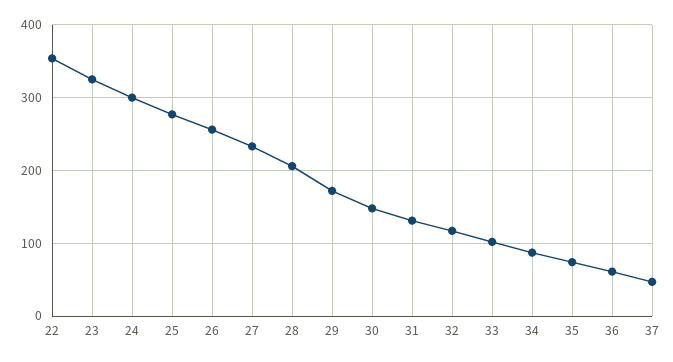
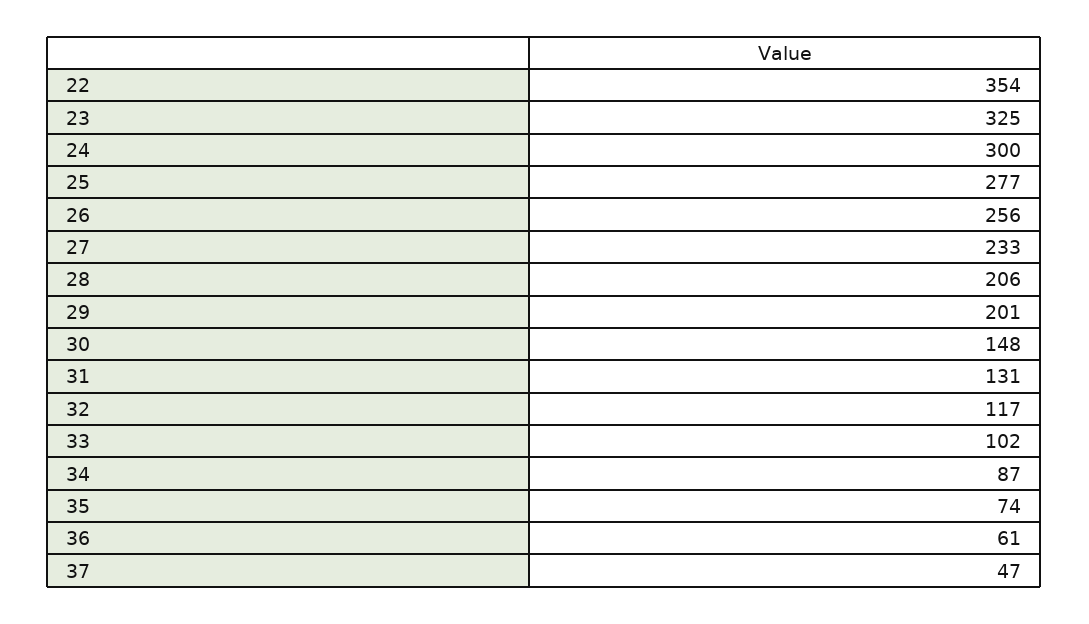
29: 170 -> 201

